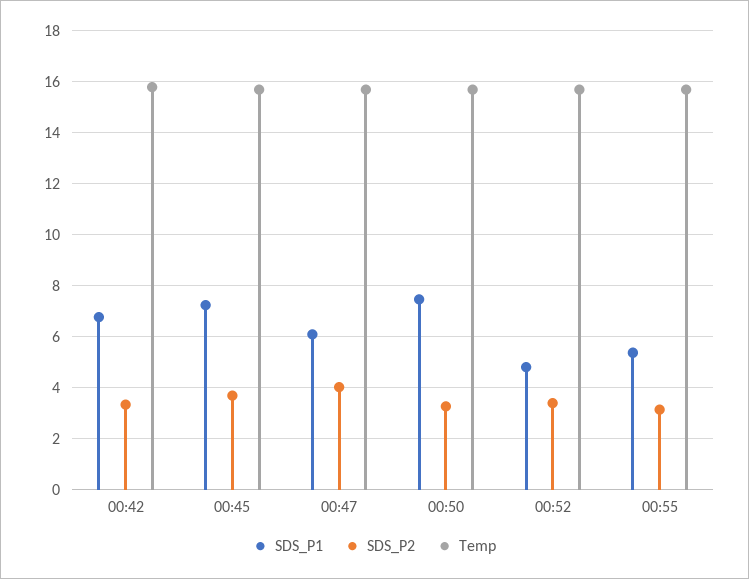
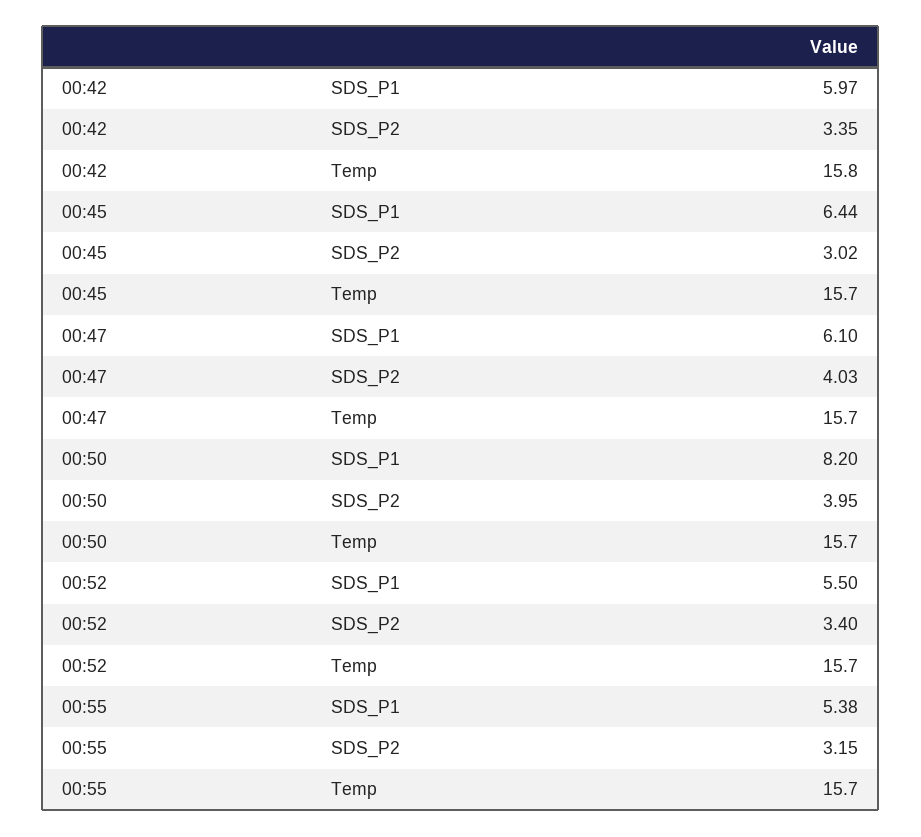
SDS_P1, 00:42: 6.75 -> 5.97
SDS_P1, 00:45: 7.25 -> 6.44
SDS_P2, 00:45: 3.75 -> 3.02
SDS_P1, 00:50: 7.5 -> 8.2
SDS_P2, 00:50: 3.25 -> 3.95
SDS_P1, 00:52: 4.75 -> 5.5

